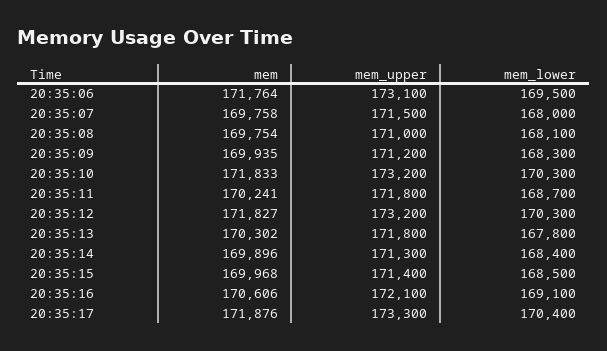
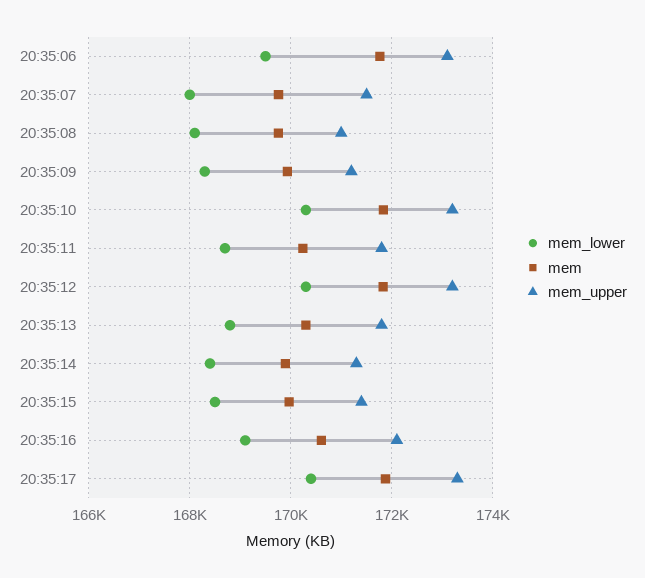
mem_lower, 20:35:13: 167800 -> 168800

